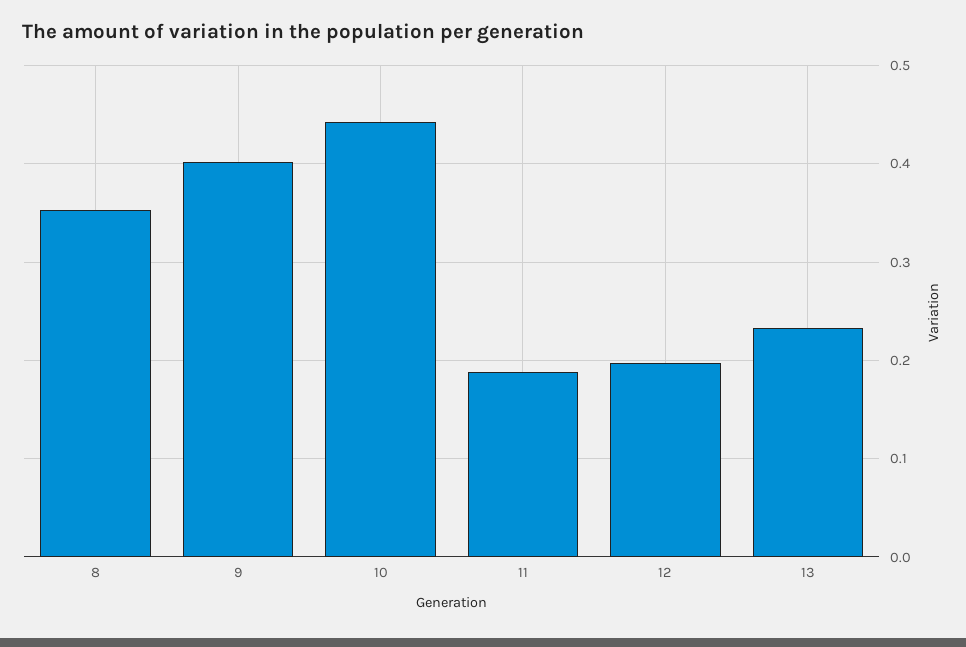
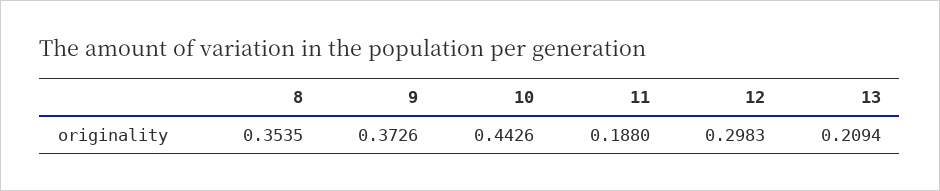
9: 0.4 -> 0.3726
12: 0.2 -> 0.2983
13: 0.23 -> 0.2094

